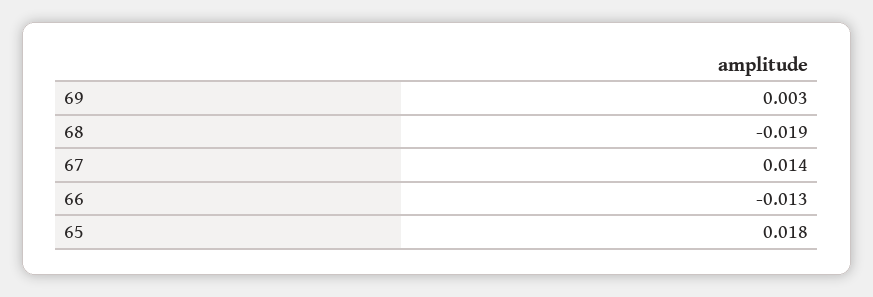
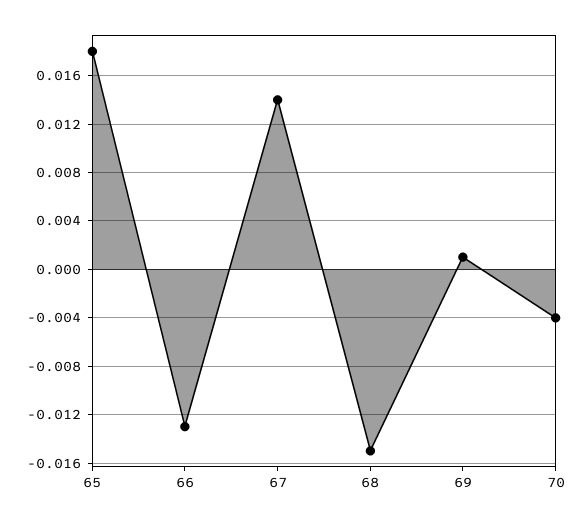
69: 0.003 -> 0.001
68: -0.019 -> -0.015
70: none -> -0.004

